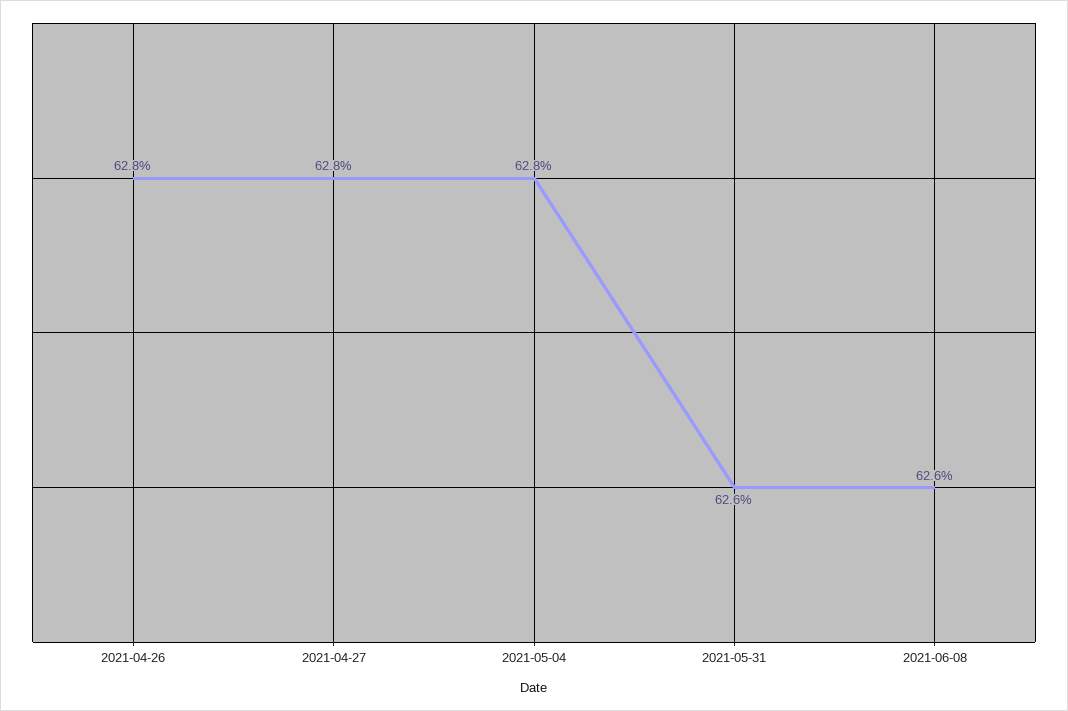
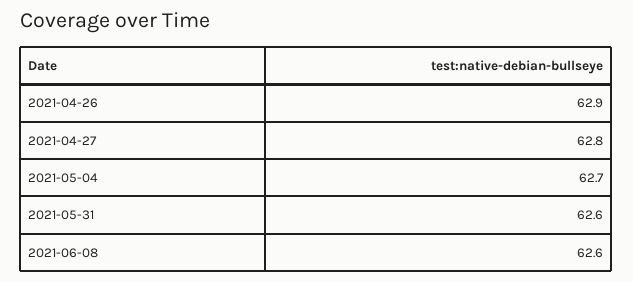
2021-04-26: 62.8 -> 62.9
2021-05-04: 62.8 -> 62.7

